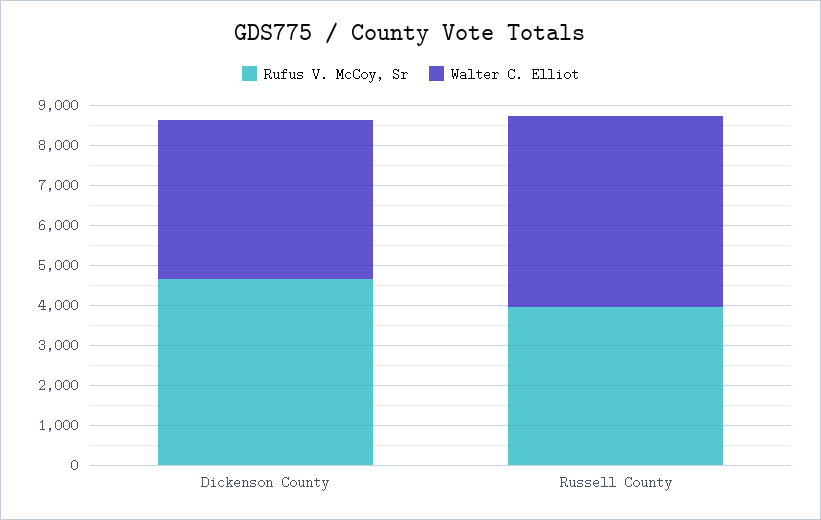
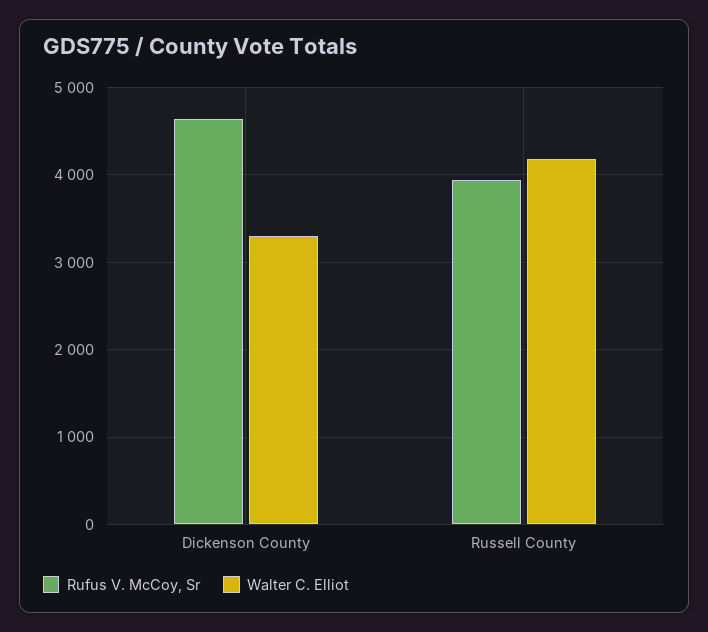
Walter C. Elliot, Dickenson County: 4000 -> 3300
Walter C. Elliot, Russell County: 4750 -> 4200

